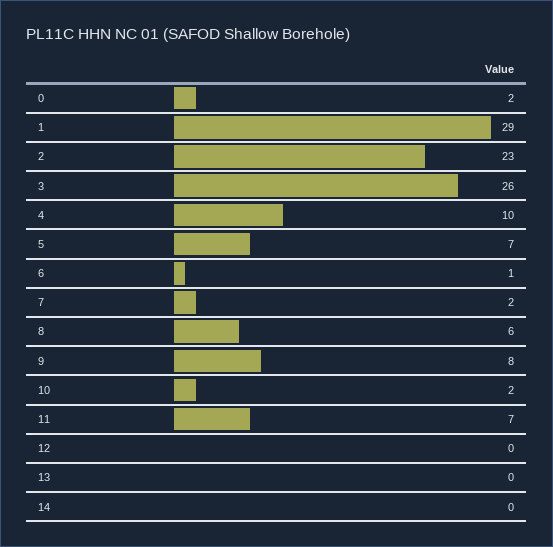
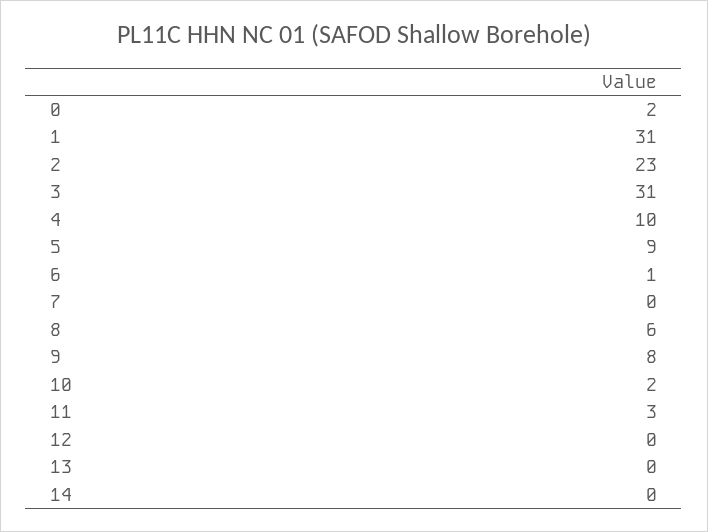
1: 29 -> 31
3: 26 -> 31
5: 7 -> 9
7: 2 -> 0
11: 7 -> 3

